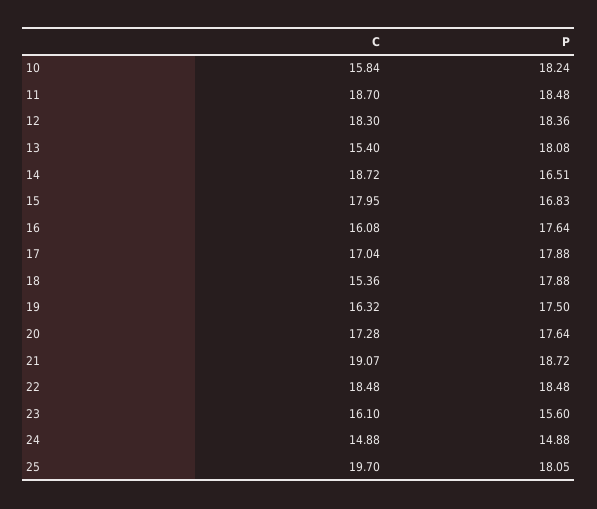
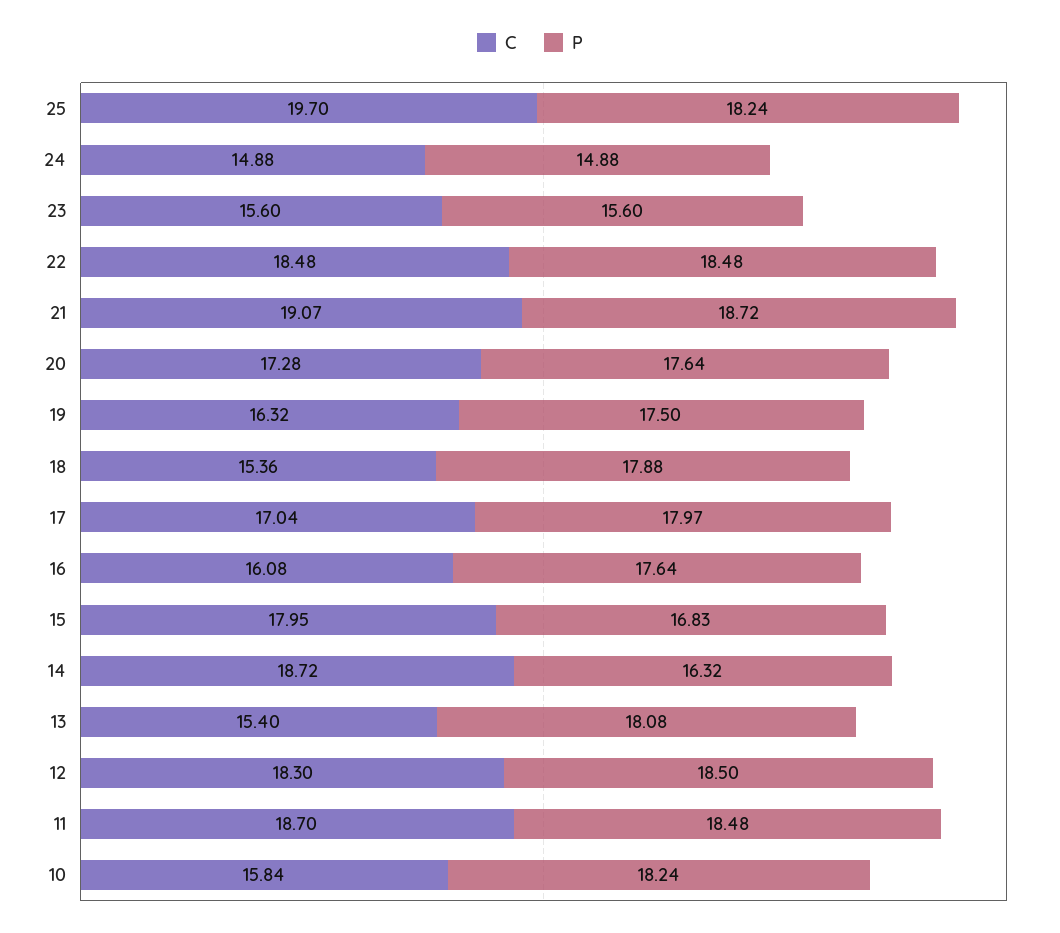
P, 12: 18.36 -> 18.5
P, 14: 16.51 -> 16.32
P, 17: 17.88 -> 17.97
C, 23: 16.1 -> 15.6
P, 25: 18.05 -> 18.24

